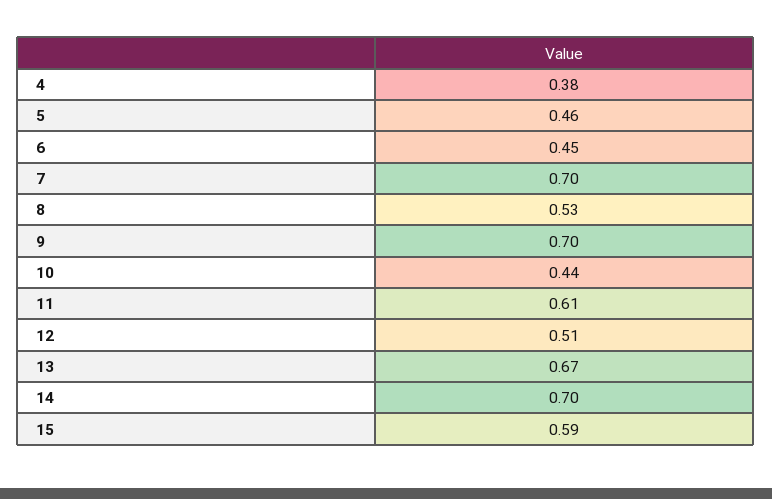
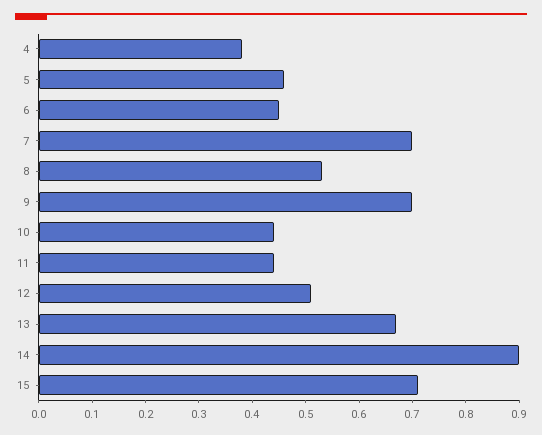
11: 0.61 -> 0.45
14: 0.7 -> 0.9
15: 0.59 -> 0.7

